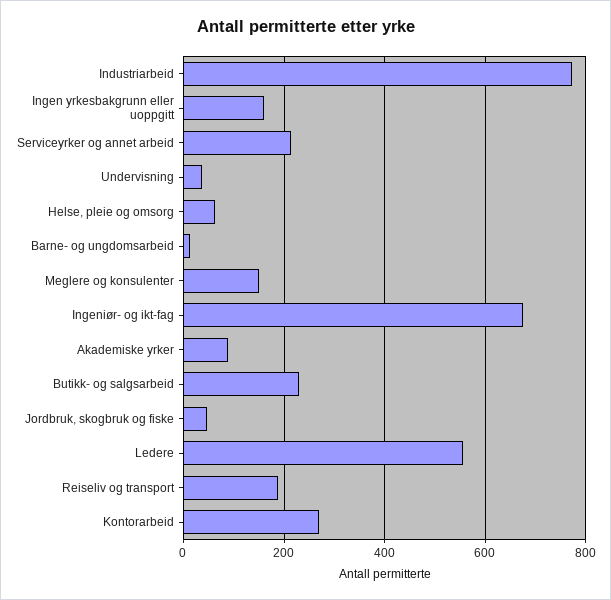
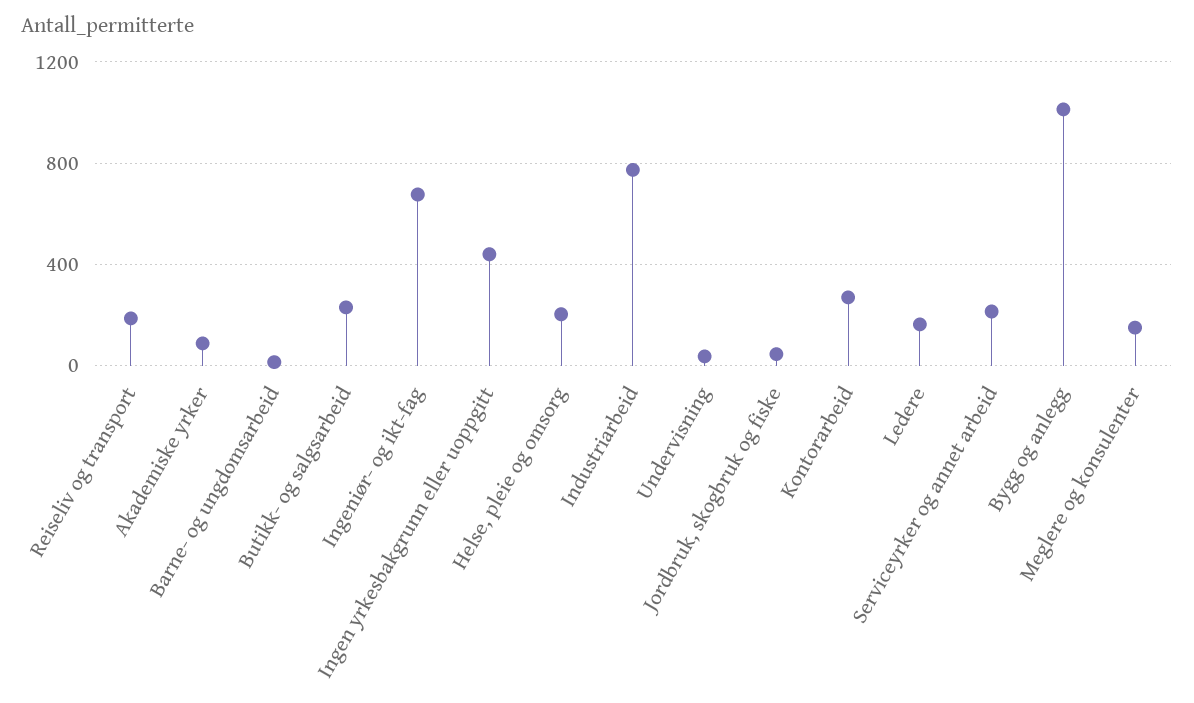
Ingen yrkesbakgrunn eller uoppgitt: 160 -> 450
Helse, pleie og omsorg: 60 -> 200
Ledere: 560 -> 150
Bygg og anlegg: none -> 1000

